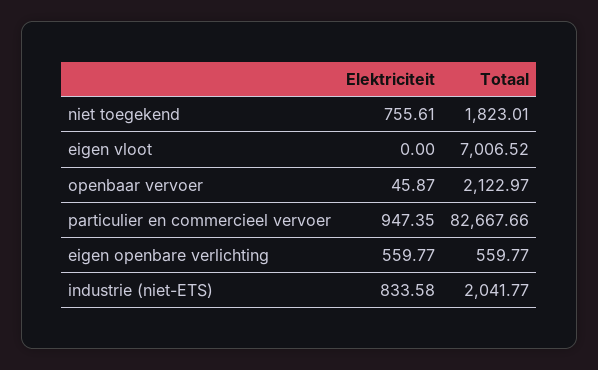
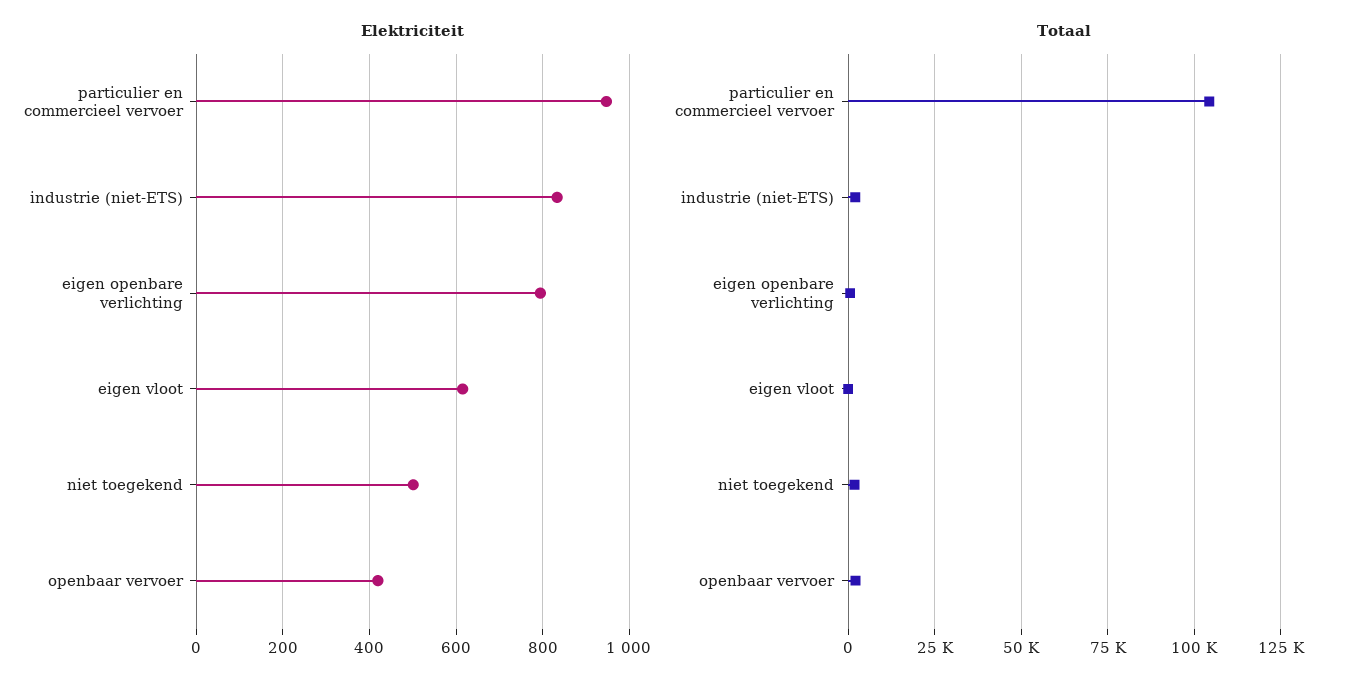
Elektriciteit, niet toegekend: 755.61 -> 500
Elektriciteit, eigen vloot: 0 -> 620
Totaal, eigen vloot: 7006.52 -> 0
Elektriciteit, openbaar vervoer: 45.87 -> 420
Totaal, particulier en commercieel vervoer: 82667.66 -> 105000
Elektriciteit, eigen openbare verlichting: 559.77 -> 800

